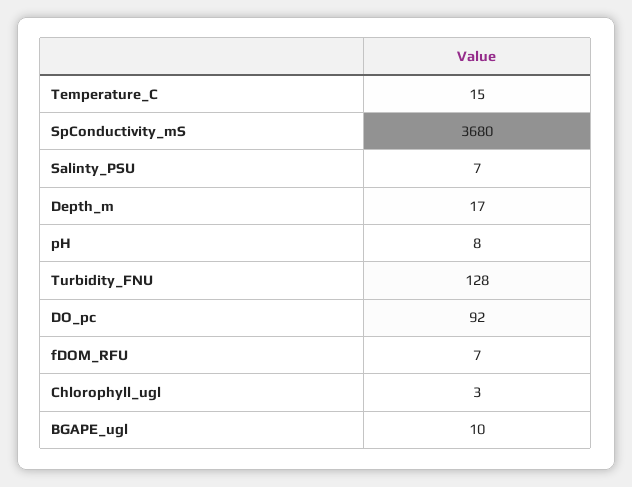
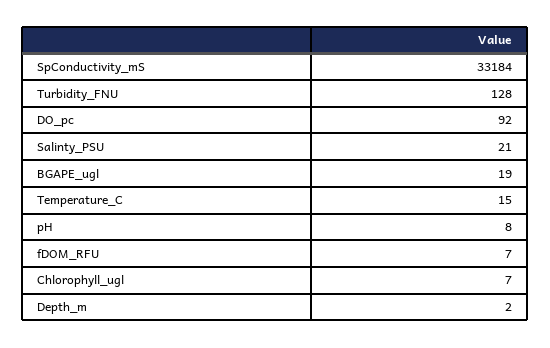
SpConductivity_mS: 3680 -> 33184
Salinty_PSU: 7 -> 21
Depth_m: 17 -> 2
Chlorophyll_ugl: 3 -> 7
BGAPE_ugl: 10 -> 19

